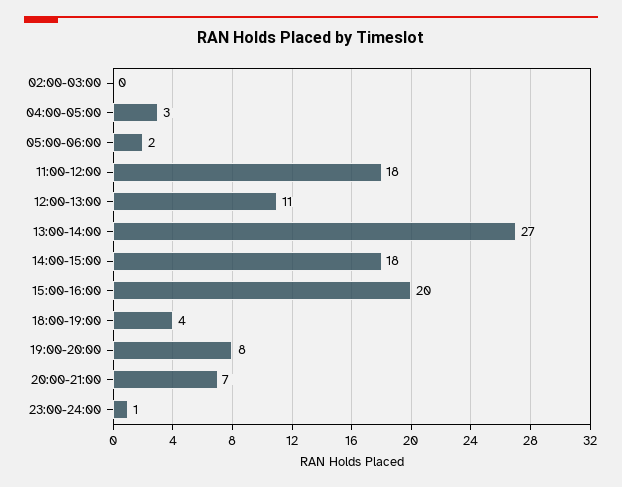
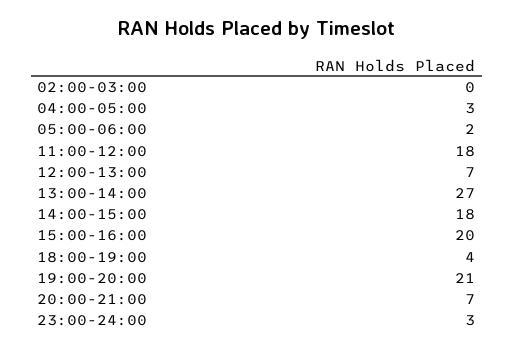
12:00-13:00: 11 -> 7
19:00-20:00: 8 -> 21
23:00-24:00: 1 -> 3

